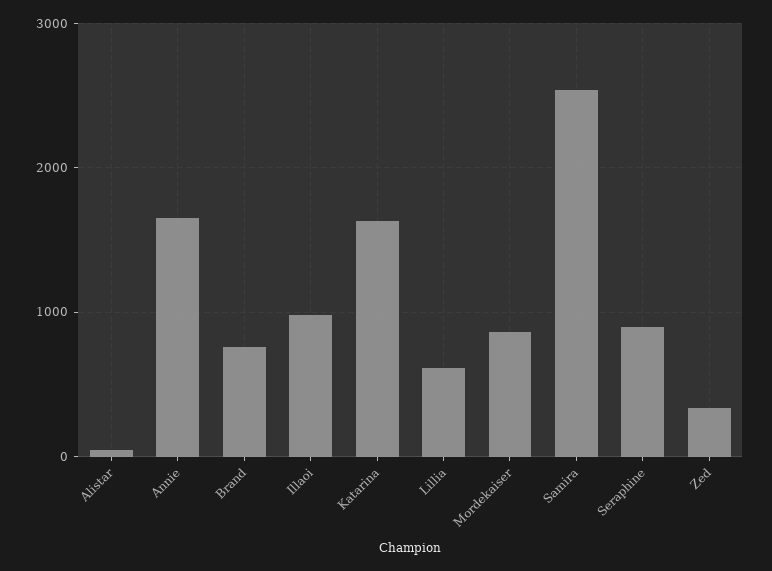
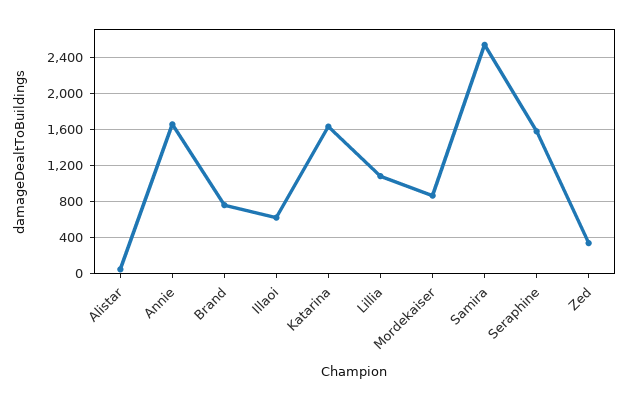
Illaoi: 1000 -> 600
Lillia: 600 -> 1100
Seraphine: 900 -> 1600

